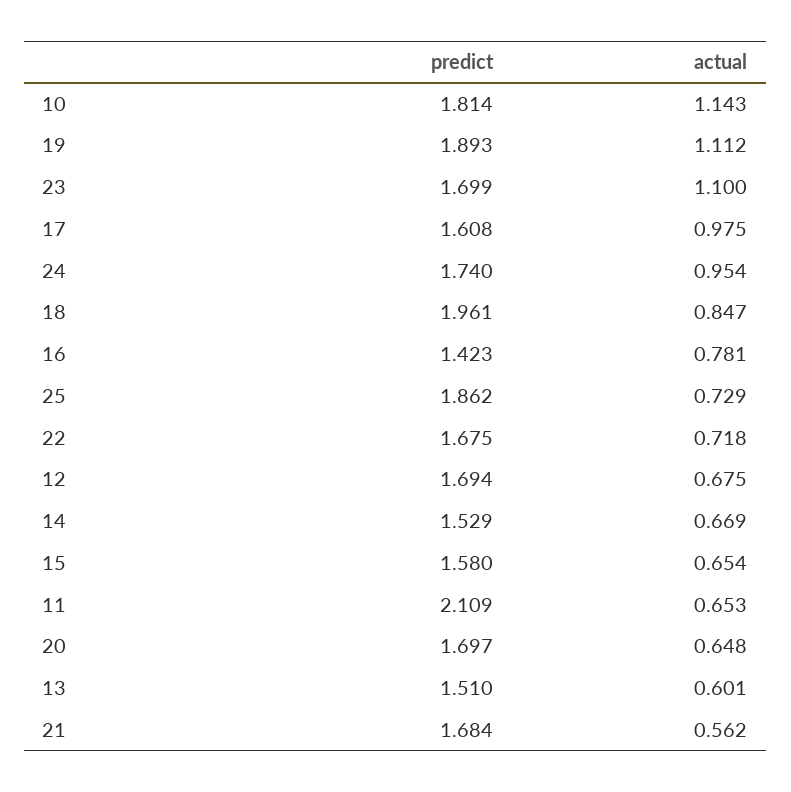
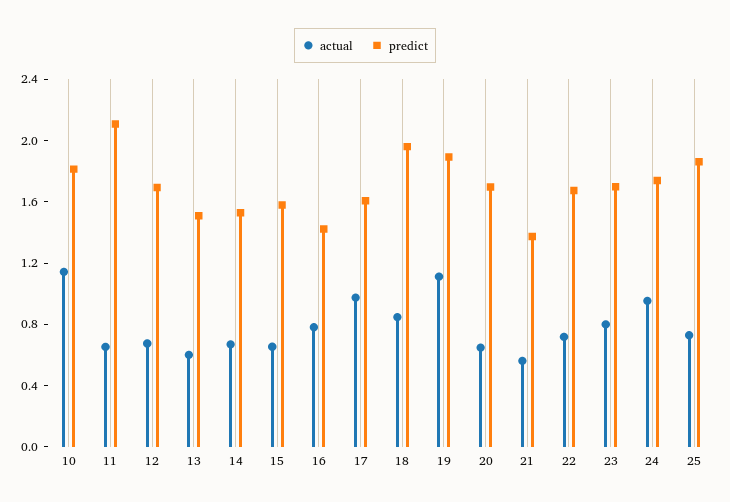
actual, 23: 1.1 -> 0.8
predict, 21: 1.684 -> 1.4

